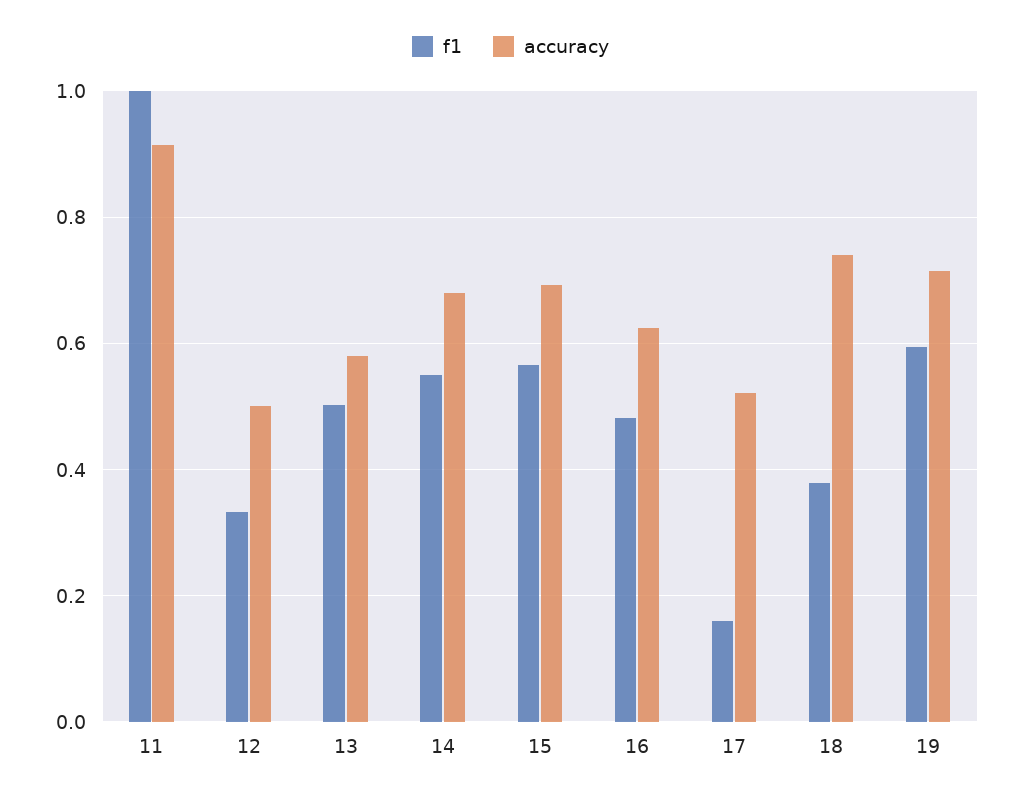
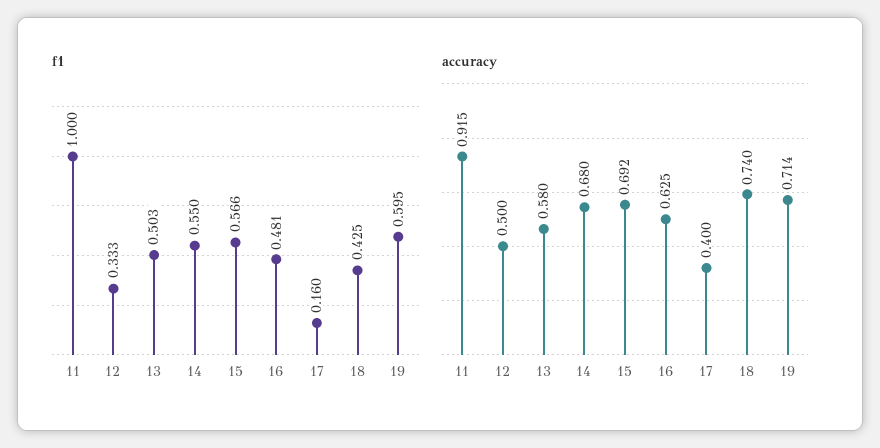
accuracy, 17: 0.52 -> 0.4
f1, 18: 0.38 -> 0.425

